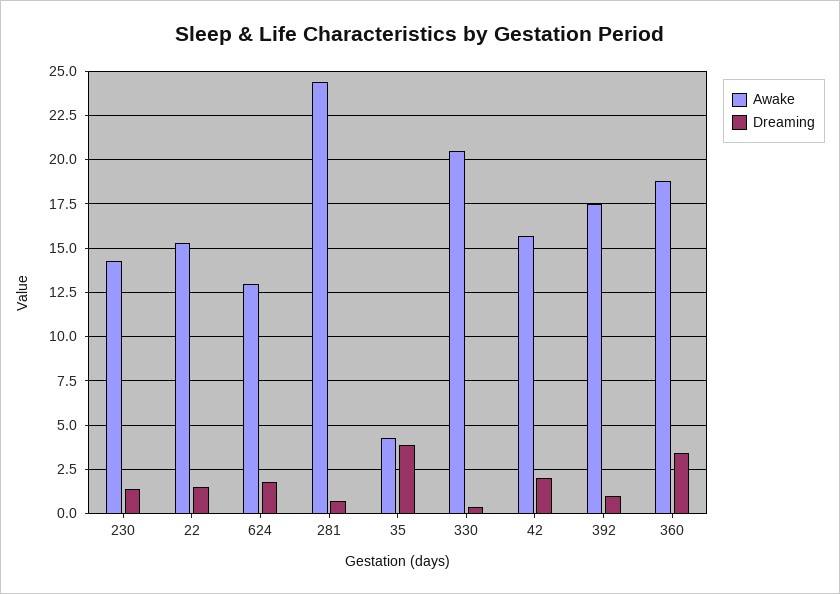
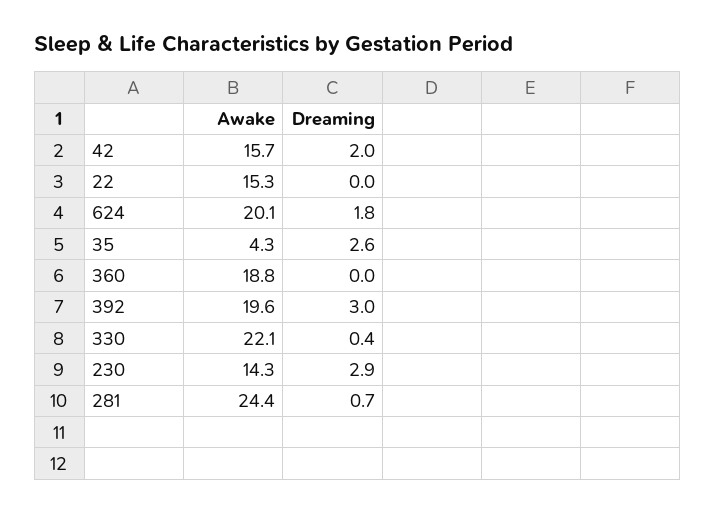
Dreaming, 230: 1.5 -> 2.9
Dreaming, 22: 1.5 -> 0
Awake, 624: 13 -> 20.1
Dreaming, 35: 4 -> 2.6
Awake, 330: 20.5 -> 22.1
Awake, 392: 17.5 -> 19.6
Dreaming, 392: 1 -> 3
Dreaming, 360: 3.5 -> 0

